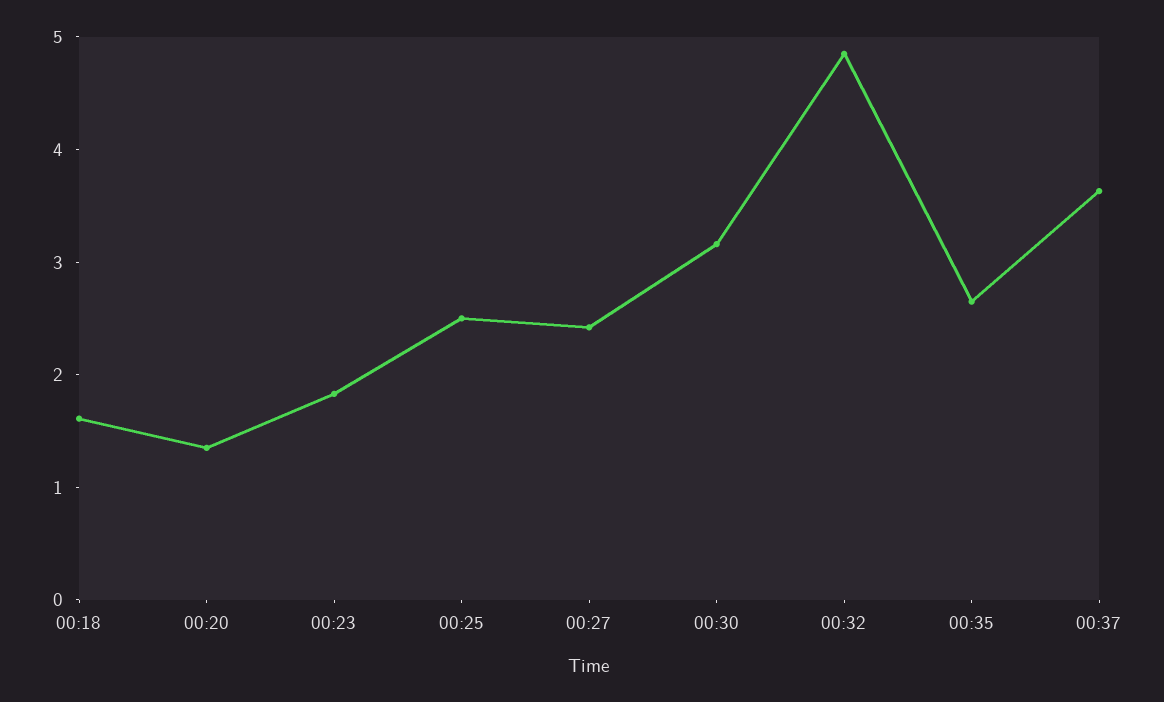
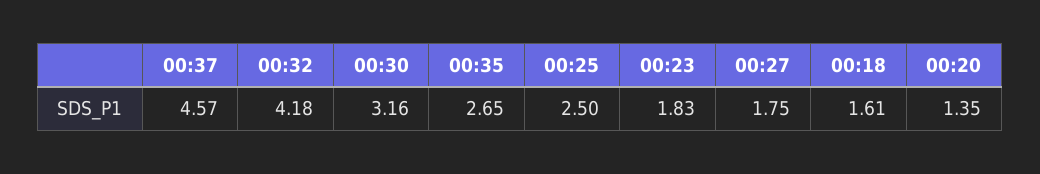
00:27: 2.4 -> 1.75
00:32: 4.8 -> 4.18
00:37: 3.6 -> 4.57

